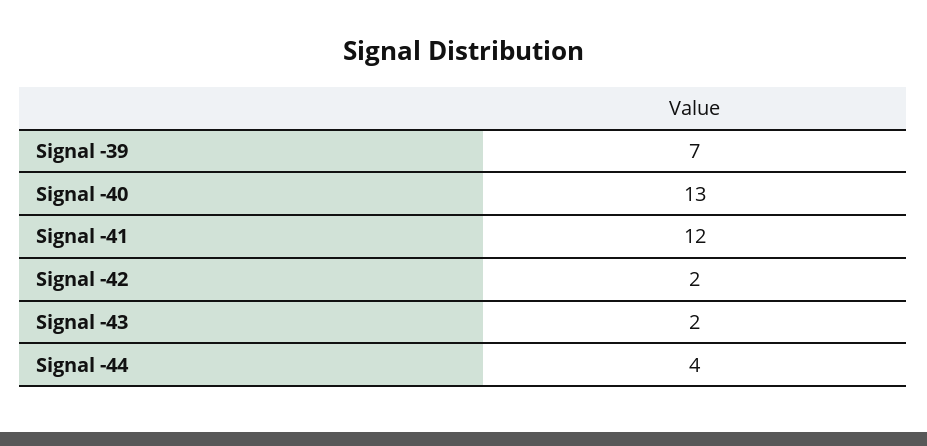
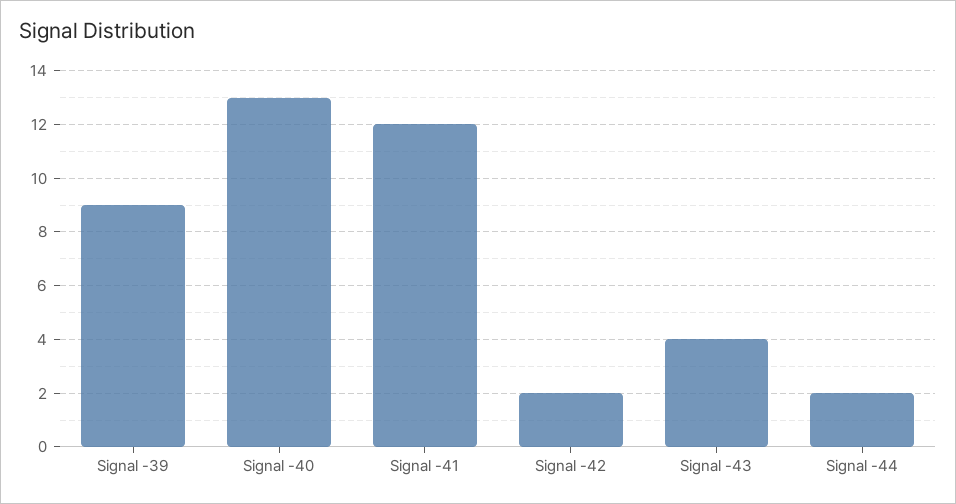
Signal -39: 7 -> 9
Signal -43: 2 -> 4
Signal -44: 4 -> 2

